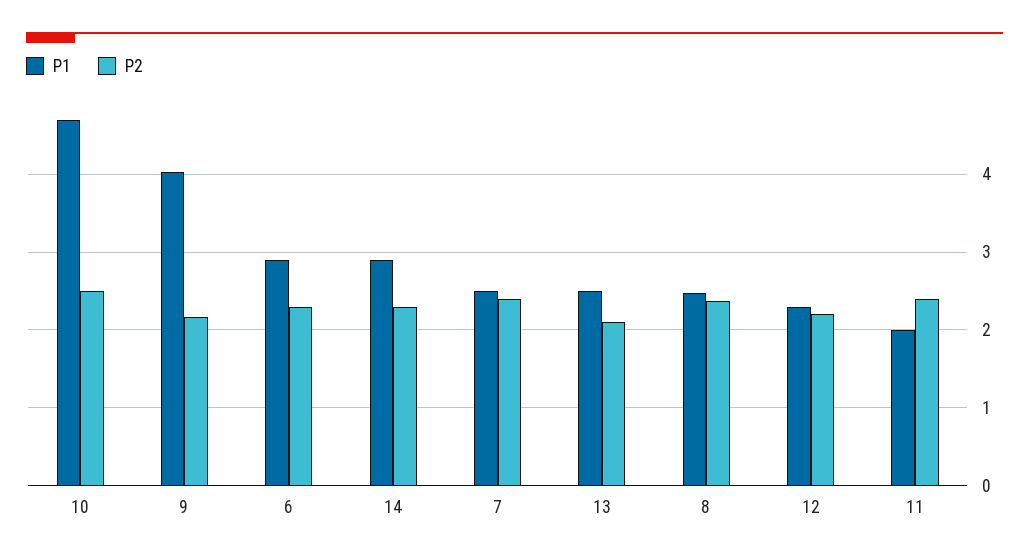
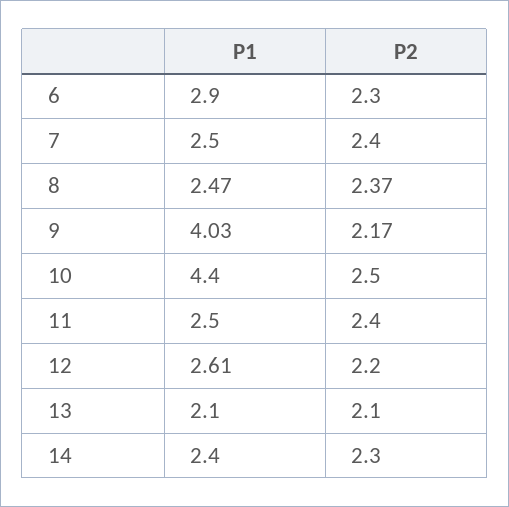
P1, 10: 4.7 -> 4.4
P1, 14: 2.9 -> 2.4
P1, 13: 2.5 -> 2.1
P1, 12: 2.3 -> 2.61
P1, 11: 2 -> 2.5

